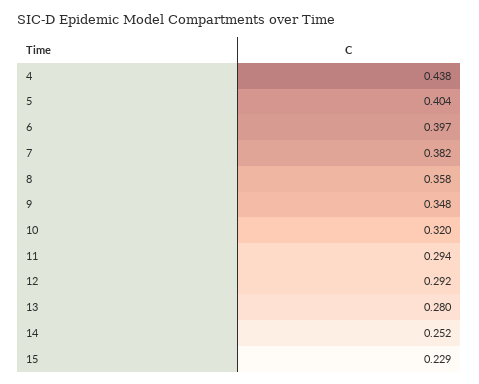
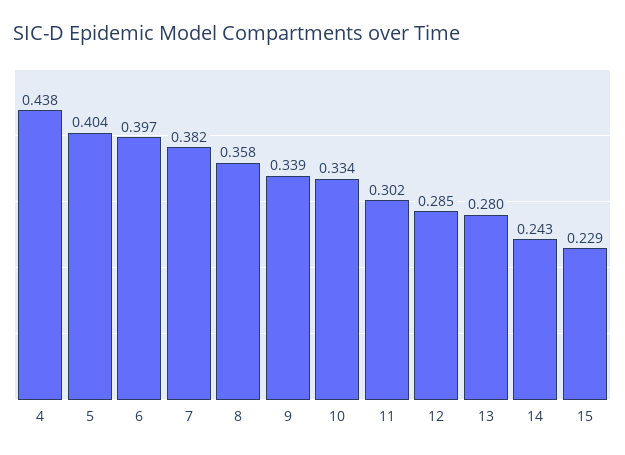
9: 0.348 -> 0.339
10: 0.32 -> 0.334
11: 0.294 -> 0.302
12: 0.292 -> 0.285
14: 0.252 -> 0.243

